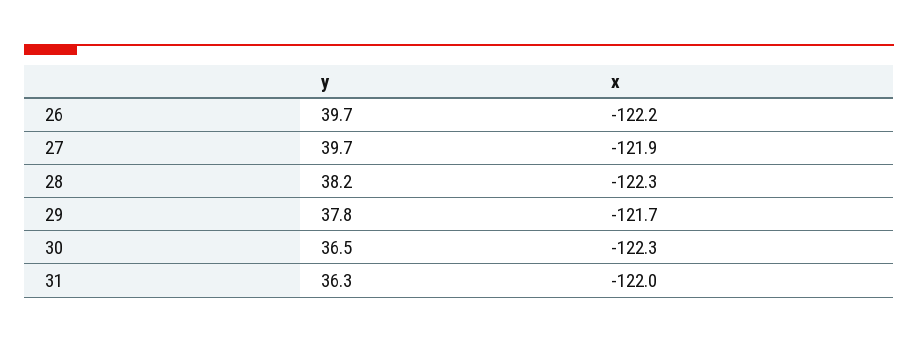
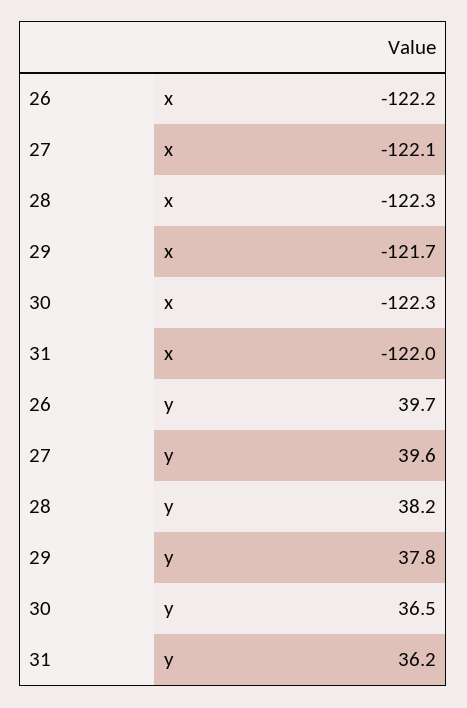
y, 27: 39.7 -> 39.6
x, 27: -121.9 -> -122.1
y, 31: 36.3 -> 36.2

